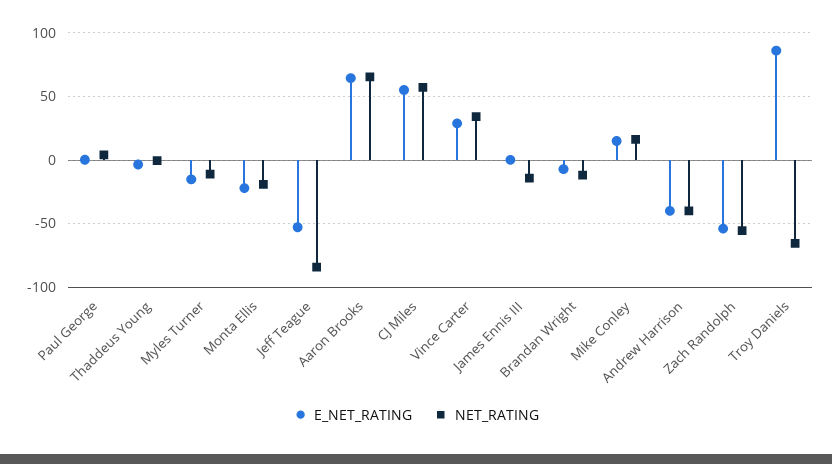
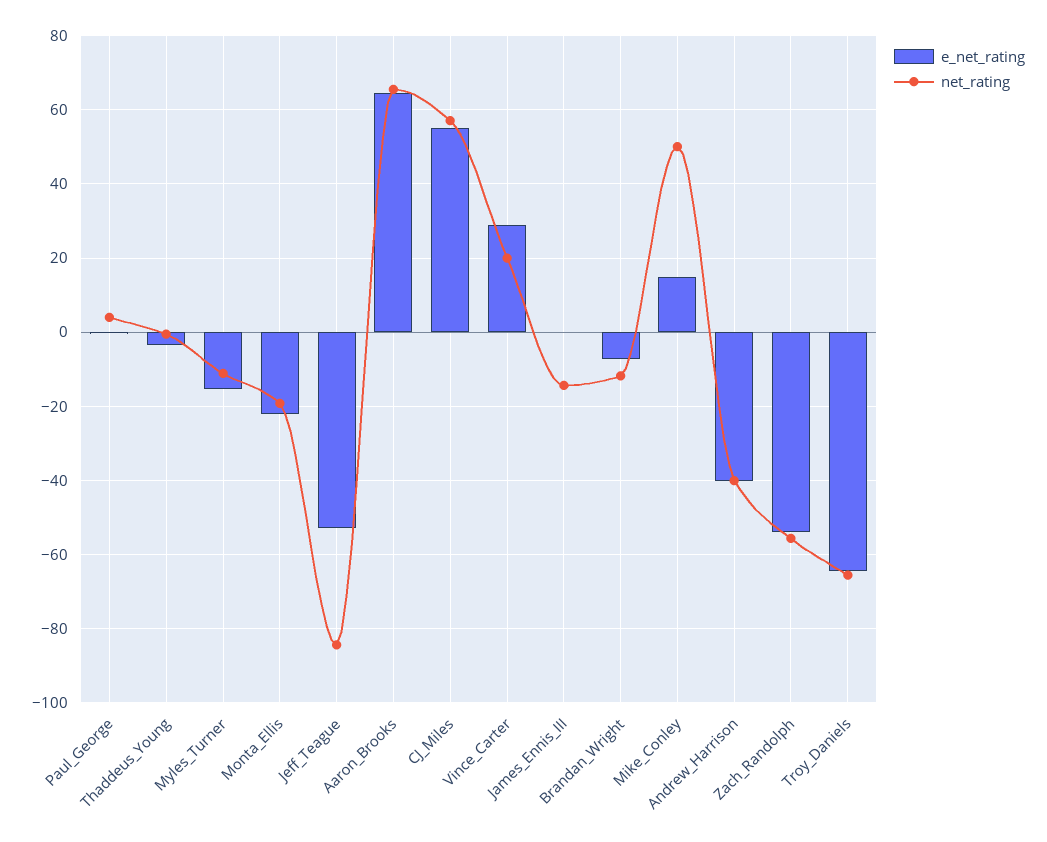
NET_RATING, Vince Carter: 35 -> 20
NET_RATING, Mike Conley: 15 -> 50
E_NET_RATING, Troy Daniels: 85 -> -64

